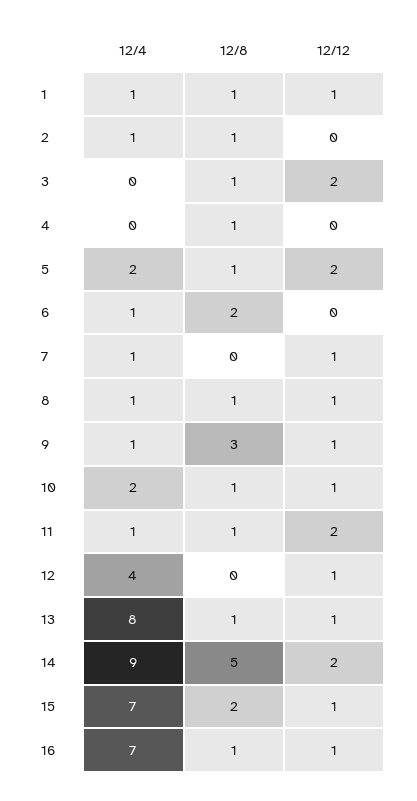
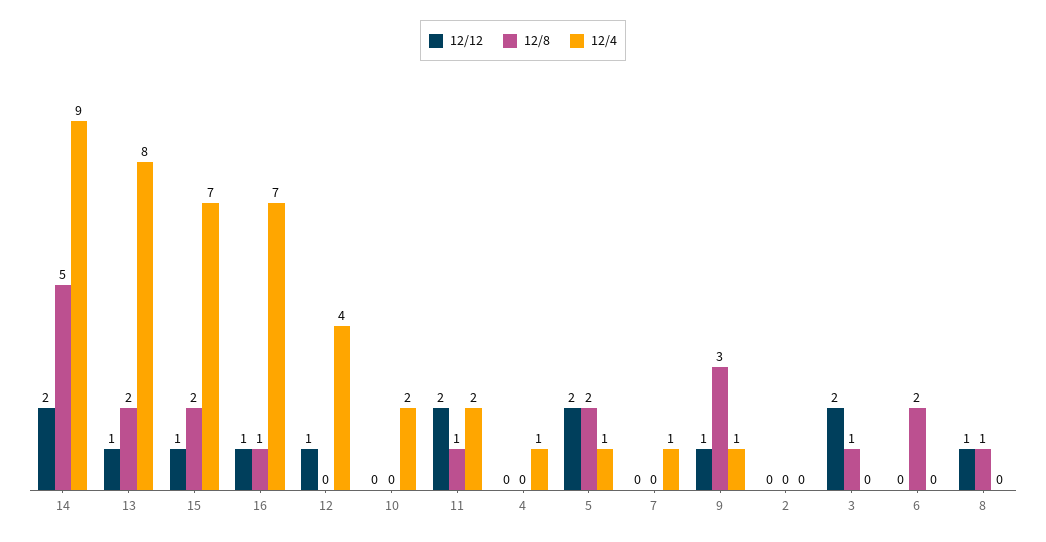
12/4, 1: 1 -> none
12/8, 1: 1 -> none
12/12, 1: 1 -> none
12/4, 2: 1 -> 0
12/8, 2: 1 -> 0
12/4, 4: 0 -> 1
12/8, 4: 1 -> 0
12/4, 5: 2 -> 1
12/8, 5: 1 -> 2
12/4, 6: 1 -> 0
12/12, 7: 1 -> 0
12/4, 8: 1 -> 0
12/8, 10: 1 -> 0
12/12, 10: 1 -> 0
12/4, 11: 1 -> 2
12/8, 13: 1 -> 2

